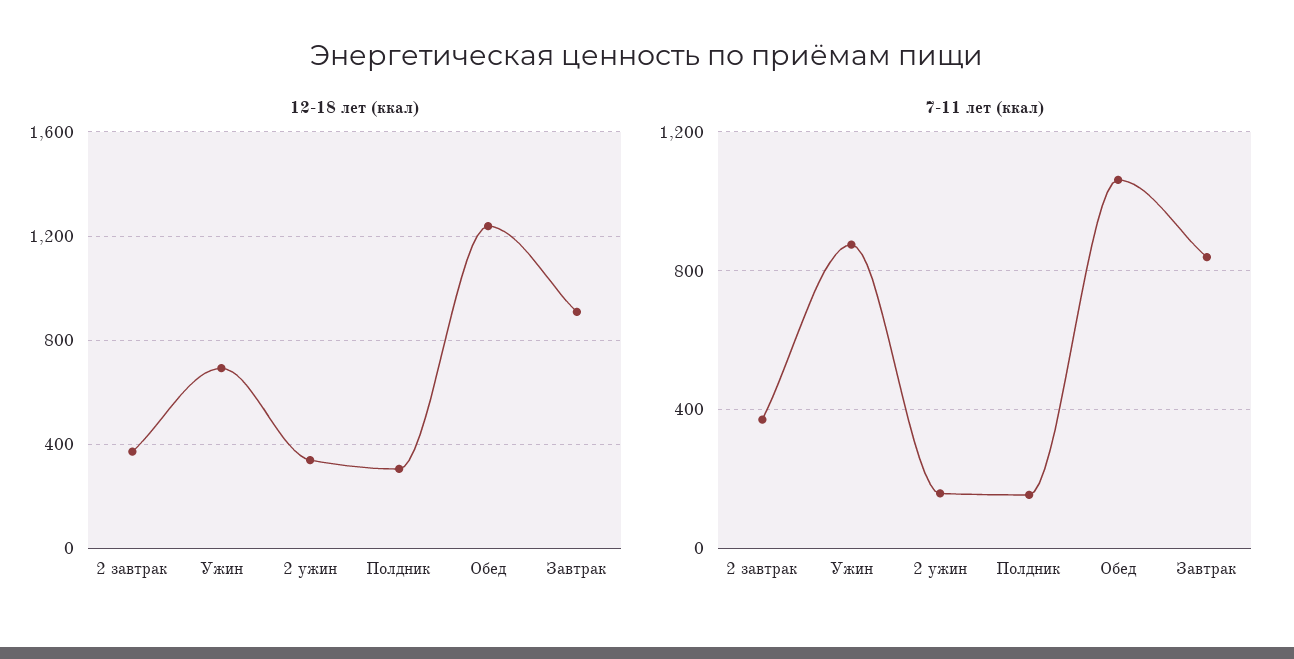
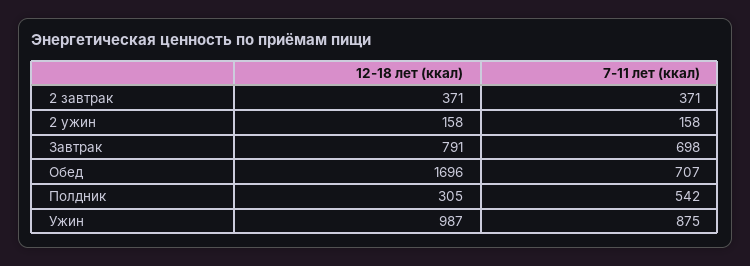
12-18 лет (ккал), Ужин: 700 -> 987
12-18 лет (ккал), 2 ужин: 350 -> 158
12-18 лет (ккал), Обед: 1250 -> 1696
12-18 лет (ккал), Завтрак: 900 -> 791
7-11 лет (ккал), Полдник: 150 -> 542
7-11 лет (ккал), Обед: 1050 -> 707
7-11 лет (ккал), Завтрак: 850 -> 698

